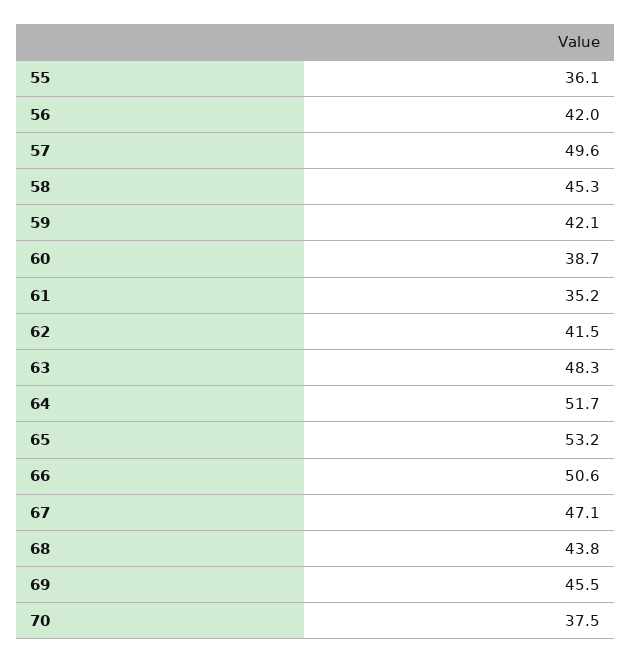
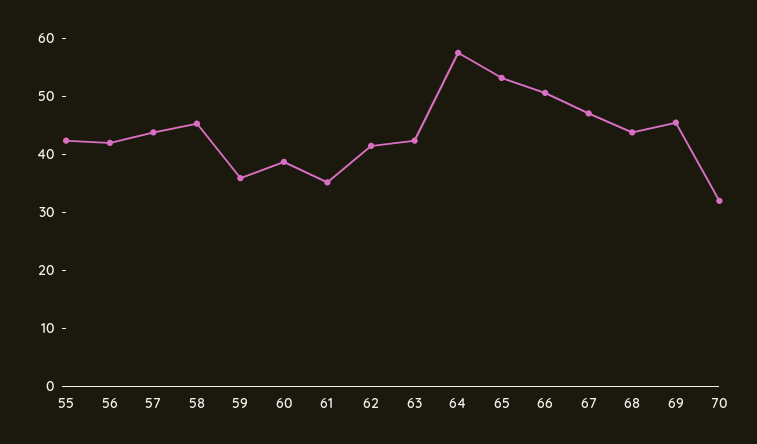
55: 36.1 -> 42
57: 49.6 -> 44
59: 42.1 -> 36
63: 48.3 -> 42
64: 51.7 -> 58
70: 37.5 -> 32

